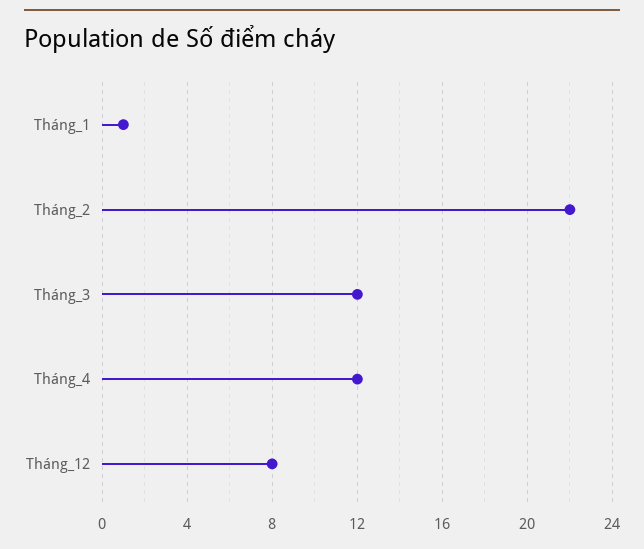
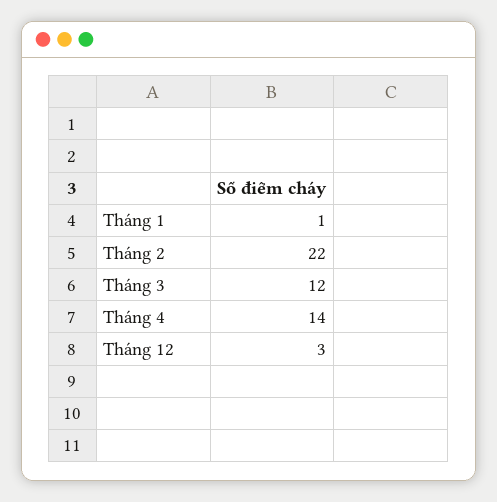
Tháng_4: 12 -> 14
Tháng_12: 8 -> 3

